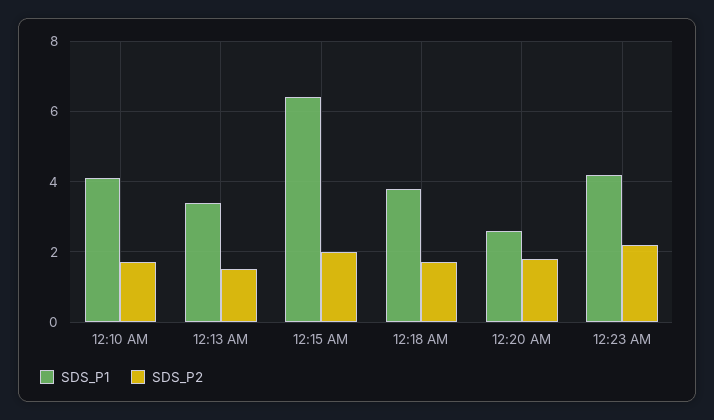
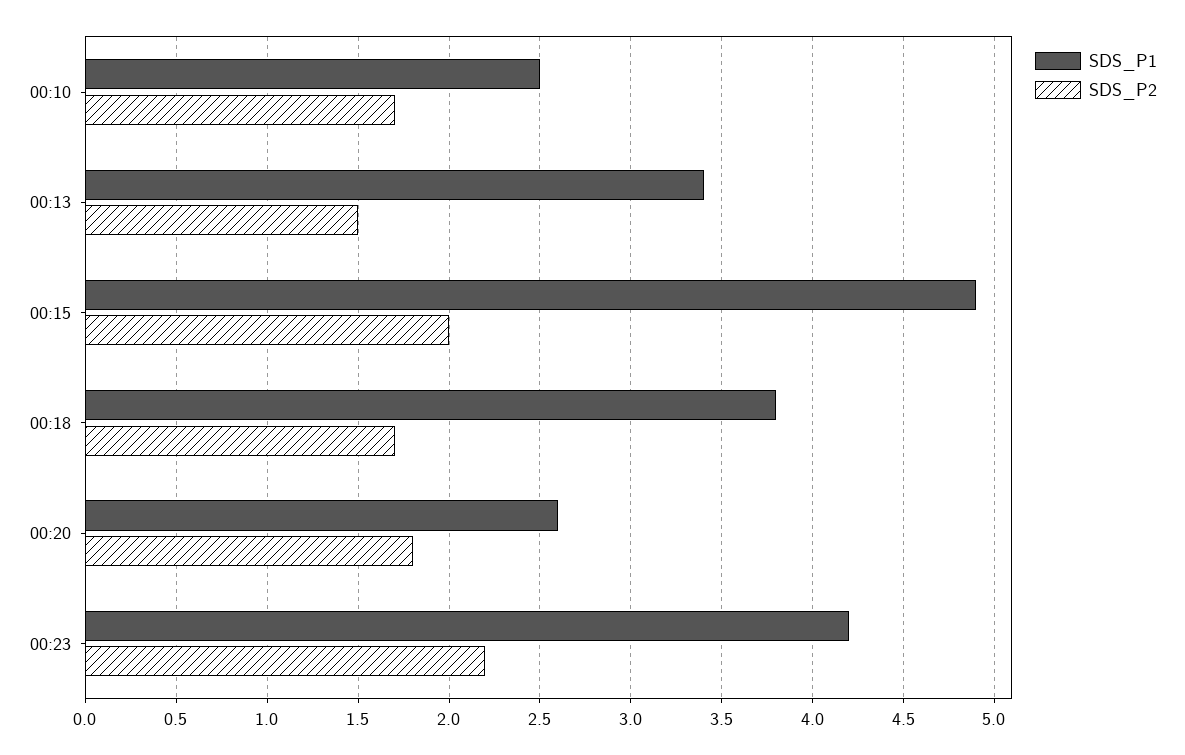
SDS_P1, 12:10 AM: 4 -> 2.5
SDS_P1, 12:15 AM: 6.5 -> 4.9

